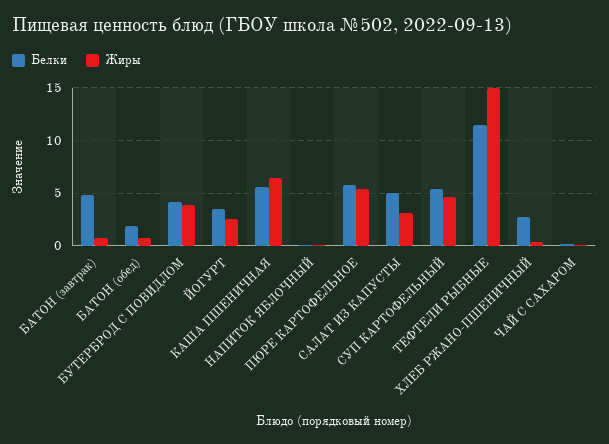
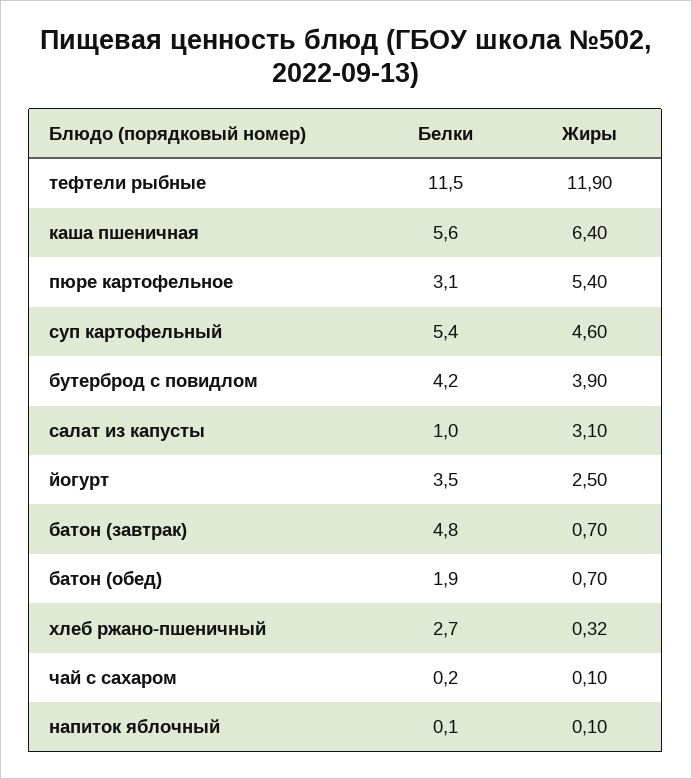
Белки, ПЮРЕ КАРТОФЕЛЬНОЕ: 6 -> 3.1
Белки, САЛАТ ИЗ КАПУСТЫ: 5 -> 1
Жиры, ТЕФТЕЛИ РЫБНЫЕ: 15 -> 11.9

